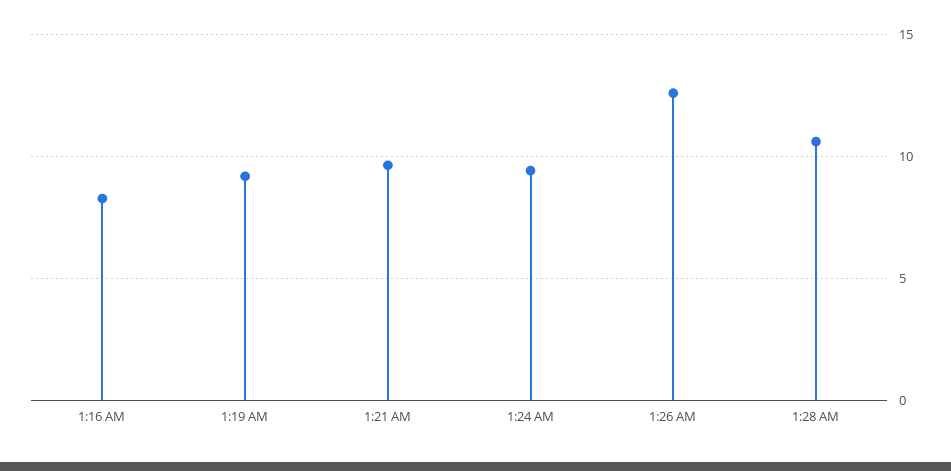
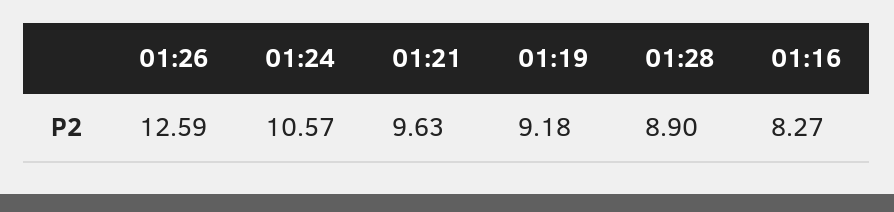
1:24 AM: 9.5 -> 10.57
1:28 AM: 10.5 -> 8.9

